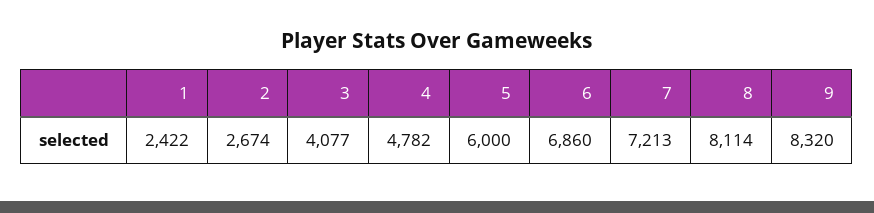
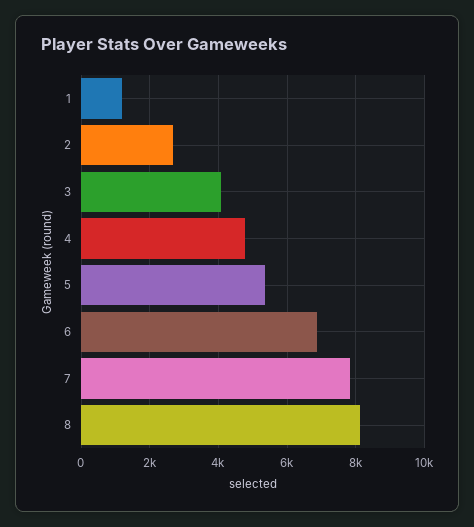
1: 2422 -> 1200
5: 6000 -> 5400
7: 7213 -> 7800
9: 8320 -> none

